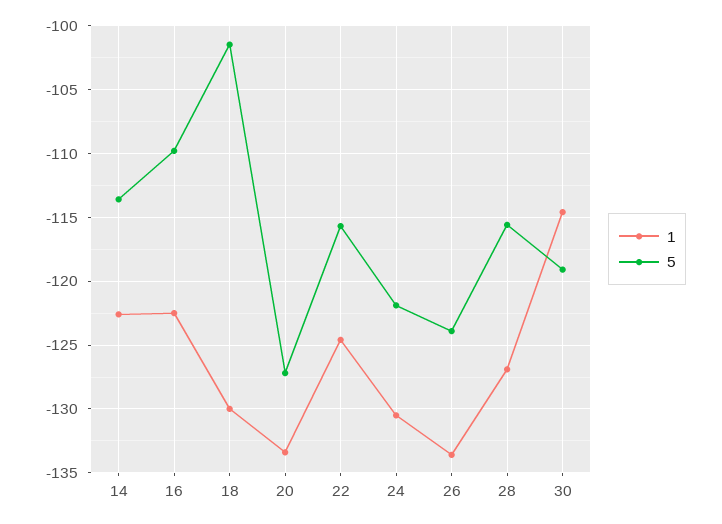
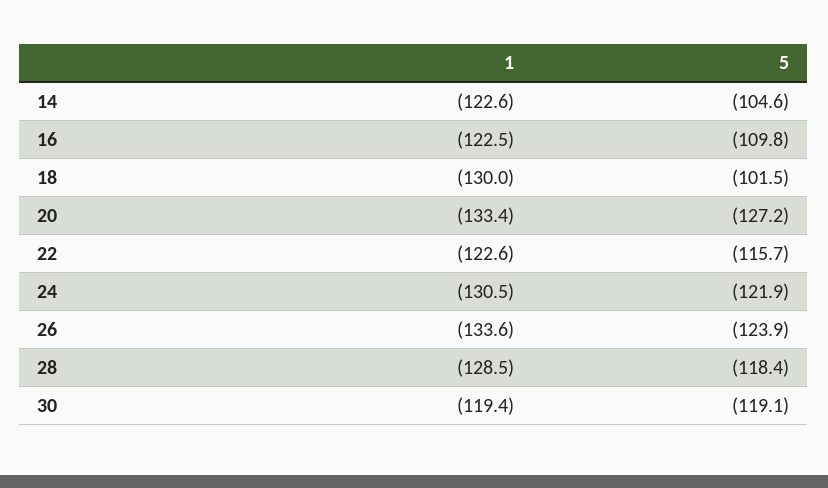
5, 14: -113.5 -> -104.6
1, 22: -124.5 -> -122.6
1, 28: -127 -> -128.5
5, 28: -115.5 -> -118.4
1, 30: -114.5 -> -119.4

